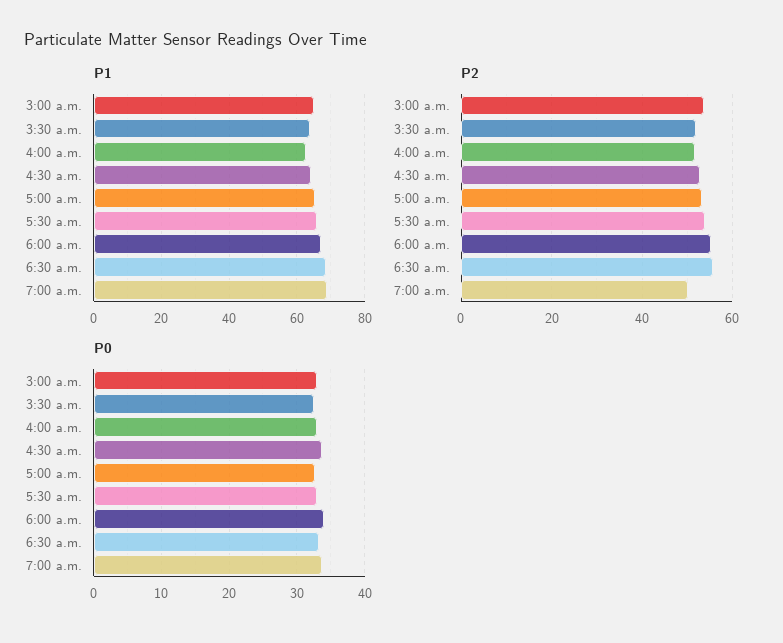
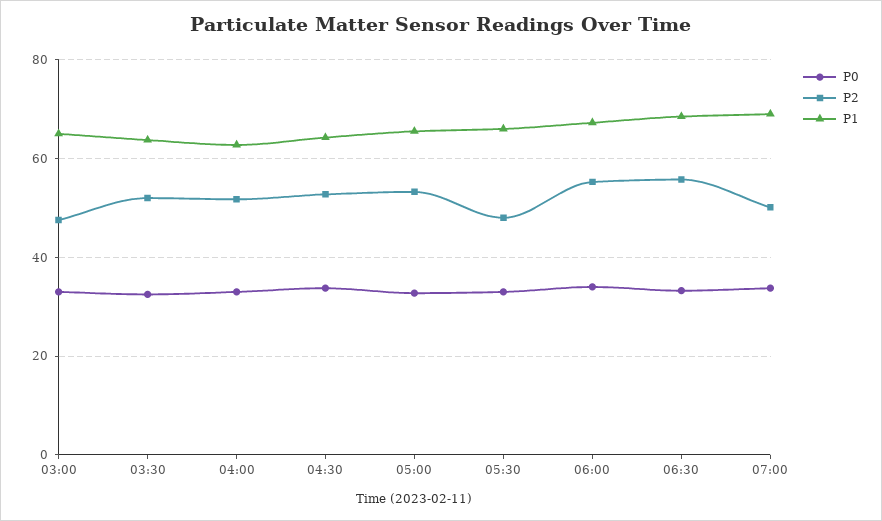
P2, 3:00 a.m.: 54 -> 48
P2, 5:30 a.m.: 54 -> 48

